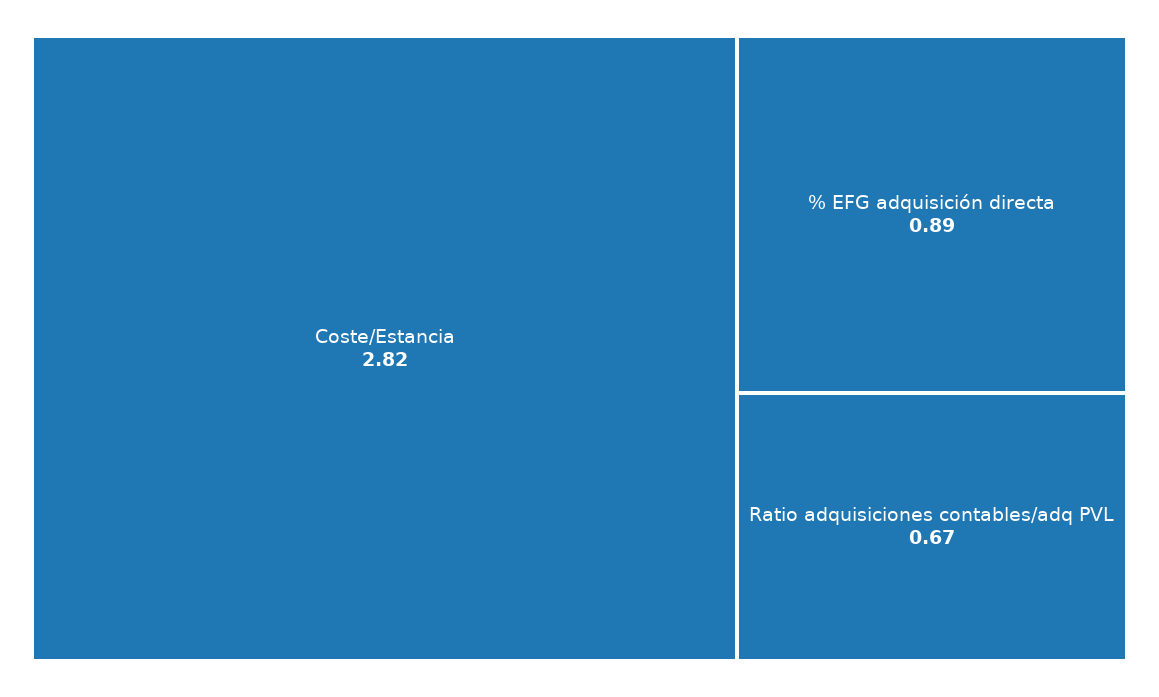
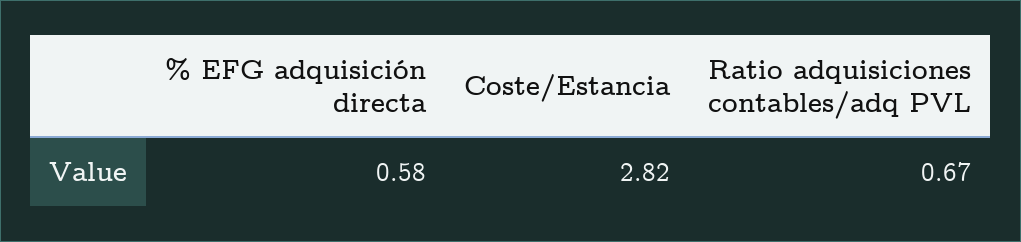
% EFG adquisición directa: 0.89 -> 0.58

